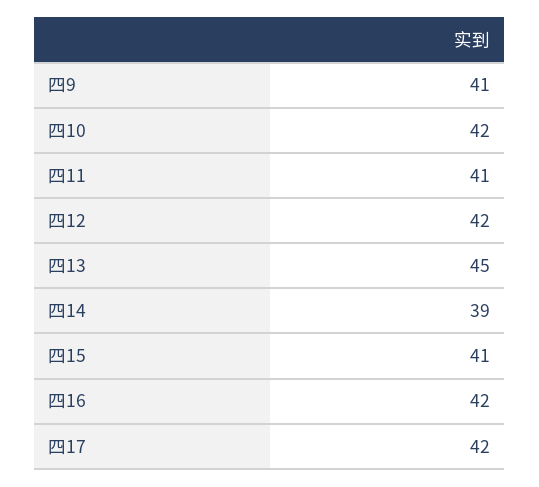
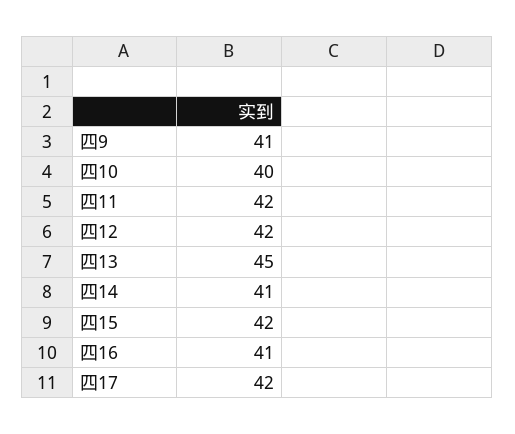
四10: 42 -> 40
四11: 41 -> 42
四14: 39 -> 41
四15: 41 -> 42
四16: 42 -> 41

